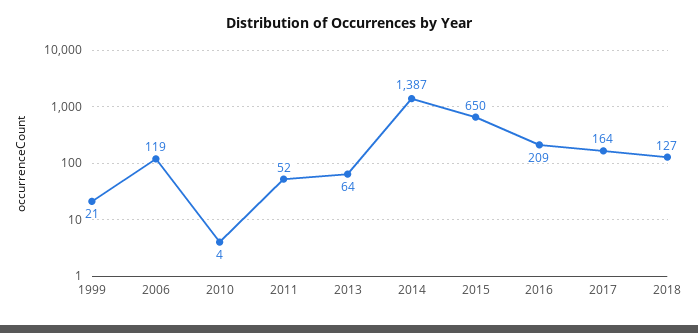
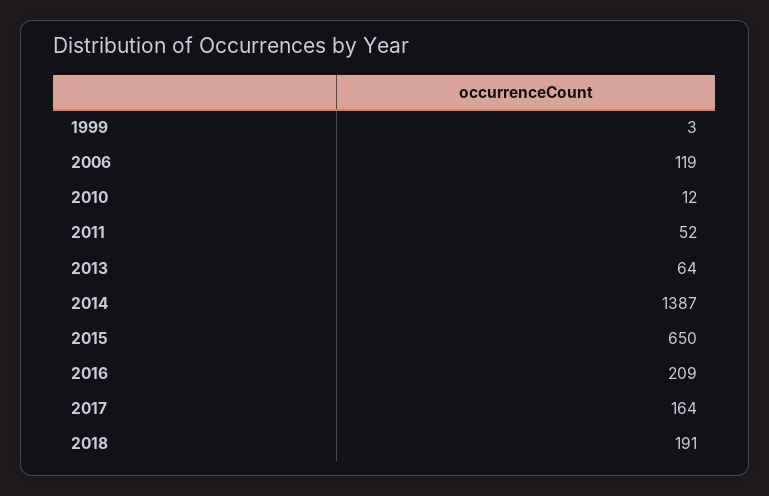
1999: 21 -> 3
2010: 4 -> 12
2018: 127 -> 191

